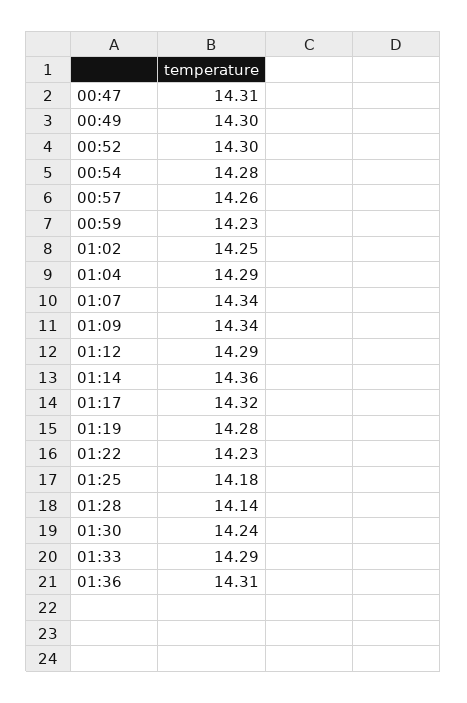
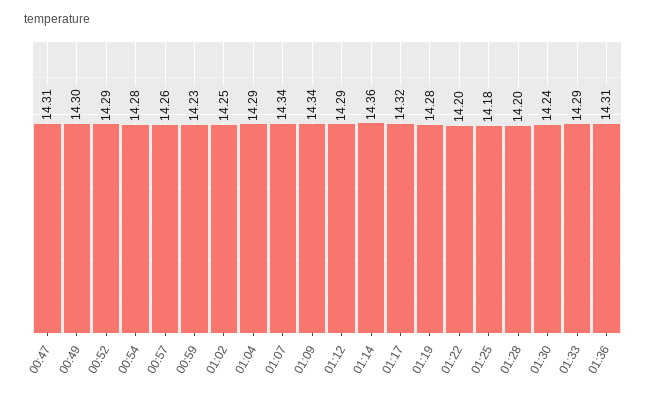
00:52: 14.3 -> 14.29
01:22: 14.23 -> 14.2
01:28: 14.14 -> 14.2

